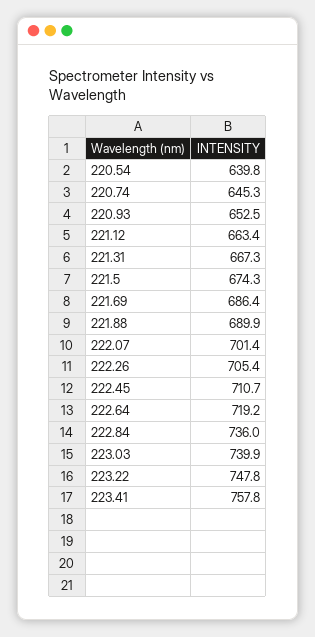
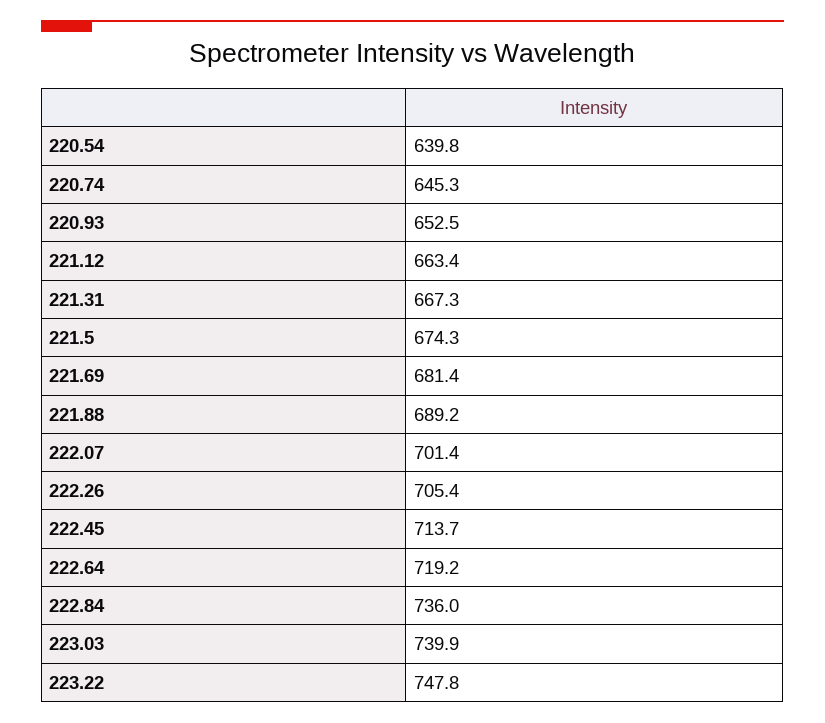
221.69: 686.4 -> 681.4
221.88: 689.9 -> 689.2
222.45: 710.7 -> 713.7
223.41: 757.8 -> none

